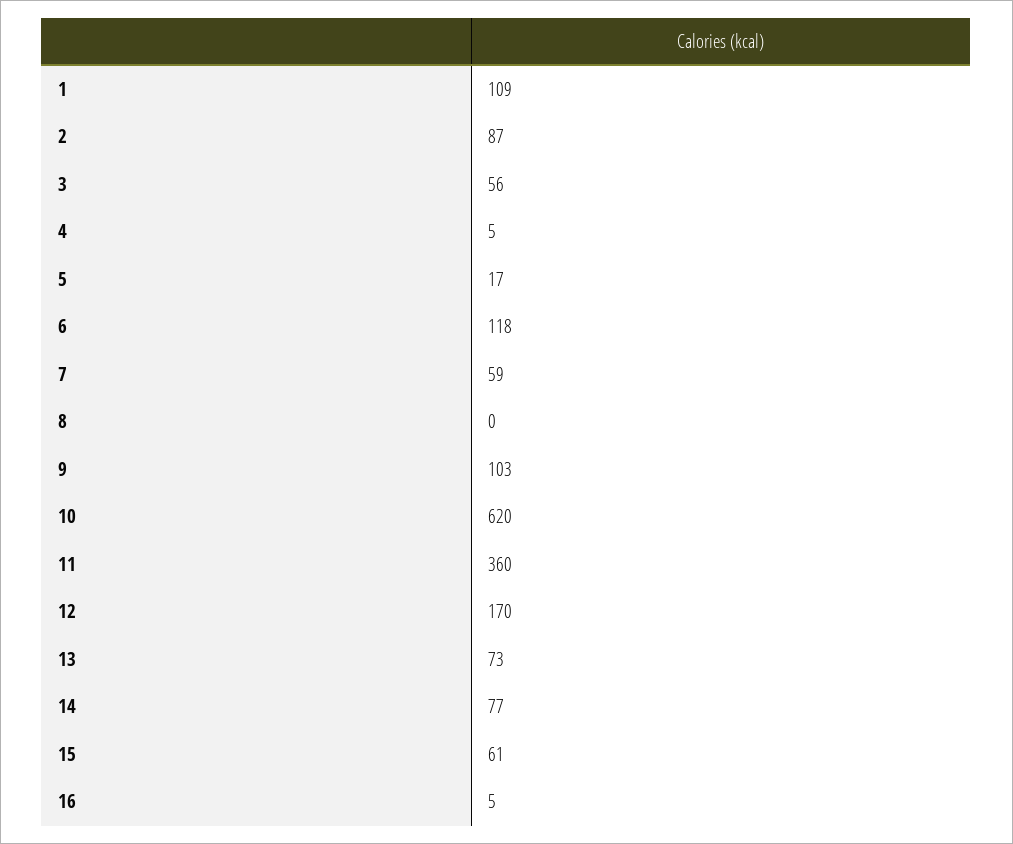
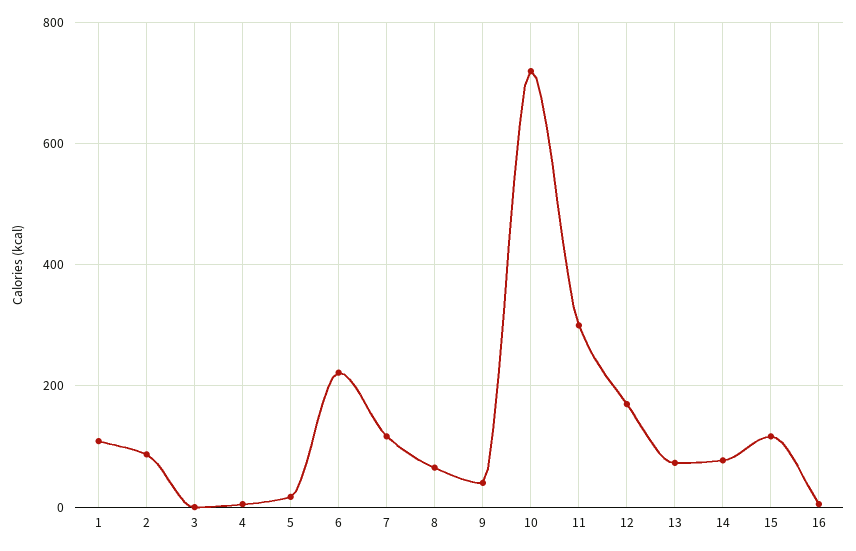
3: 56 -> 0
6: 118 -> 220
7: 59 -> 120
8: 0 -> 60
9: 103 -> 40
10: 620 -> 720
11: 360 -> 300
15: 61 -> 120

